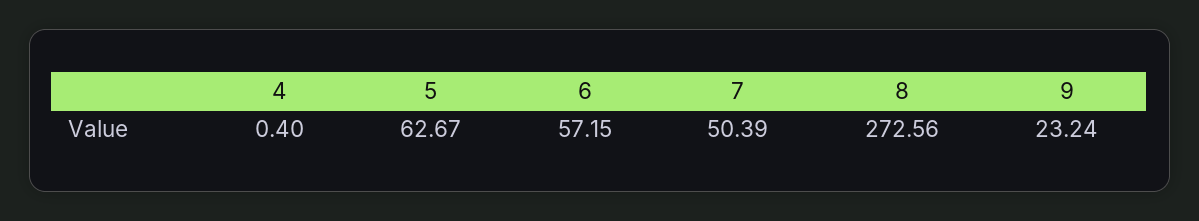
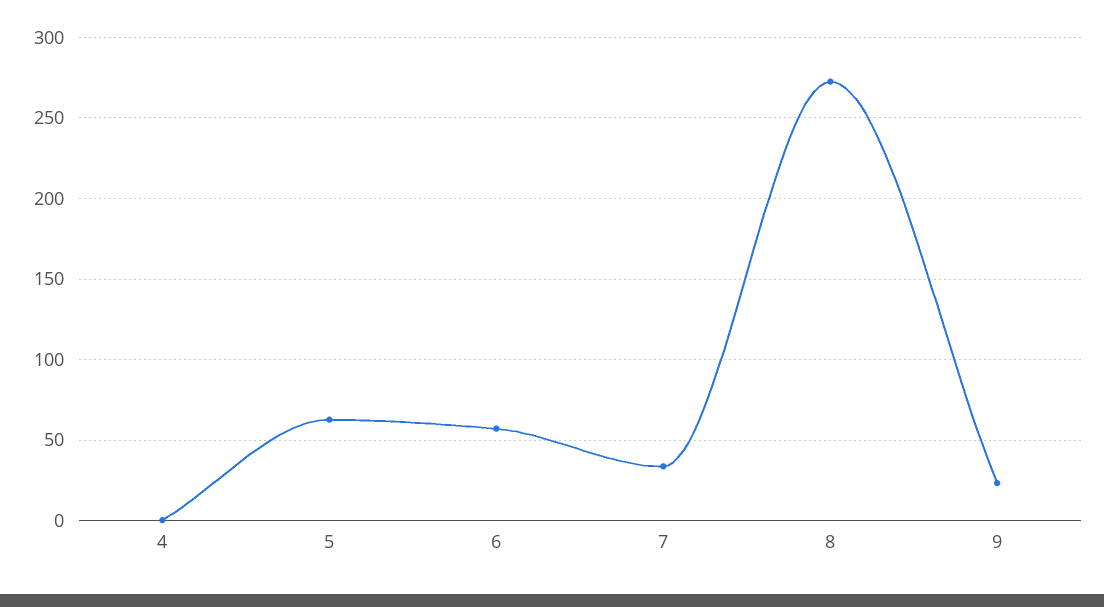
7: 50.39 -> 35

